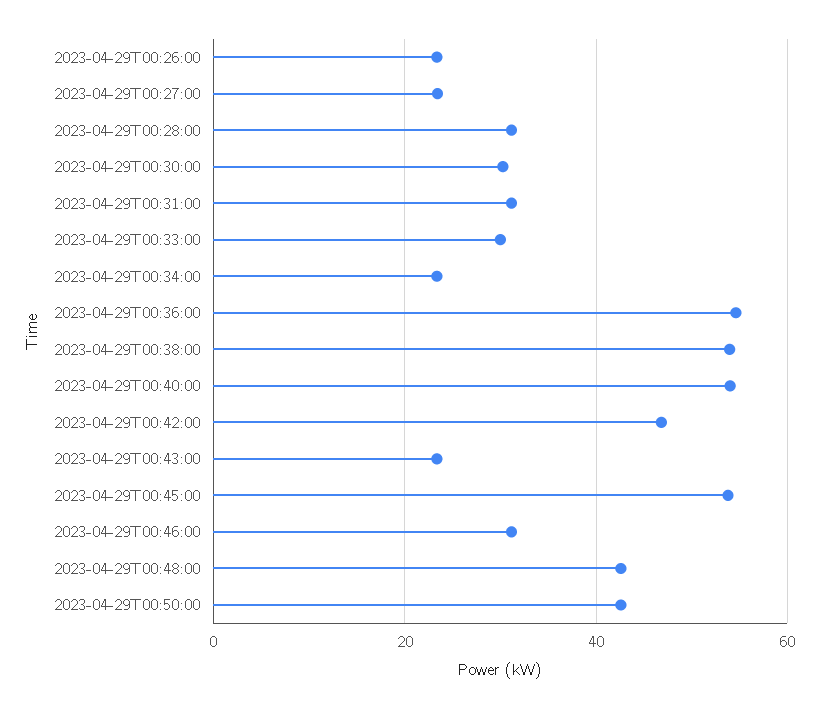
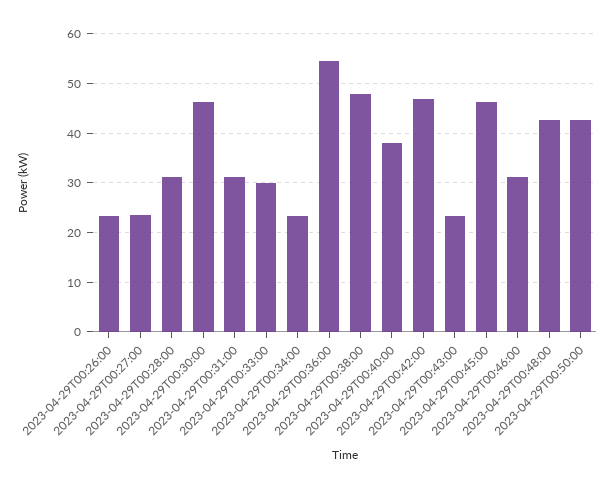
2023-04-29T00:30:00: 30 -> 46
2023-04-29T00:38:00: 54 -> 48
2023-04-29T00:40:00: 54 -> 38
2023-04-29T00:45:00: 54 -> 46

